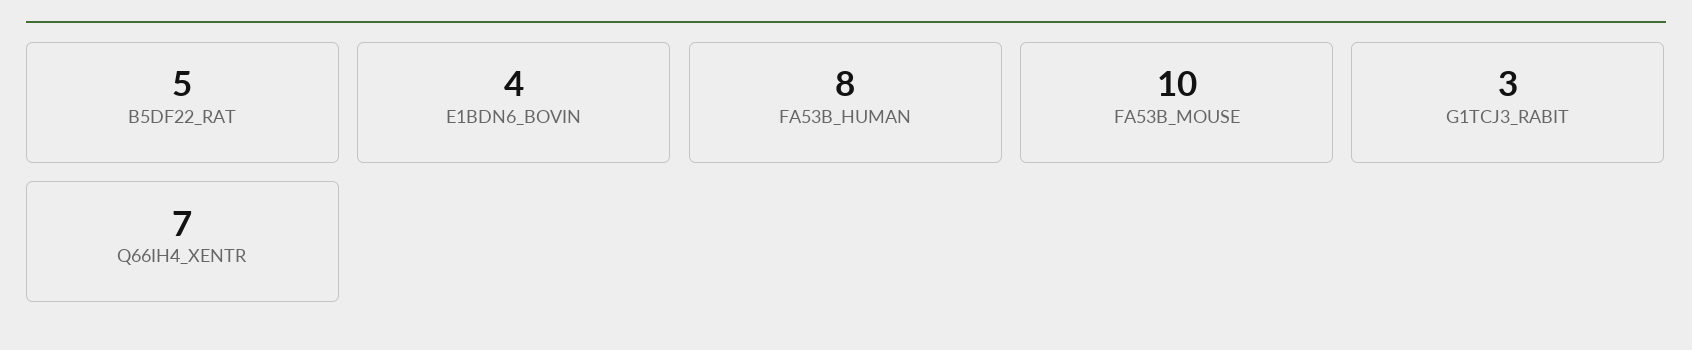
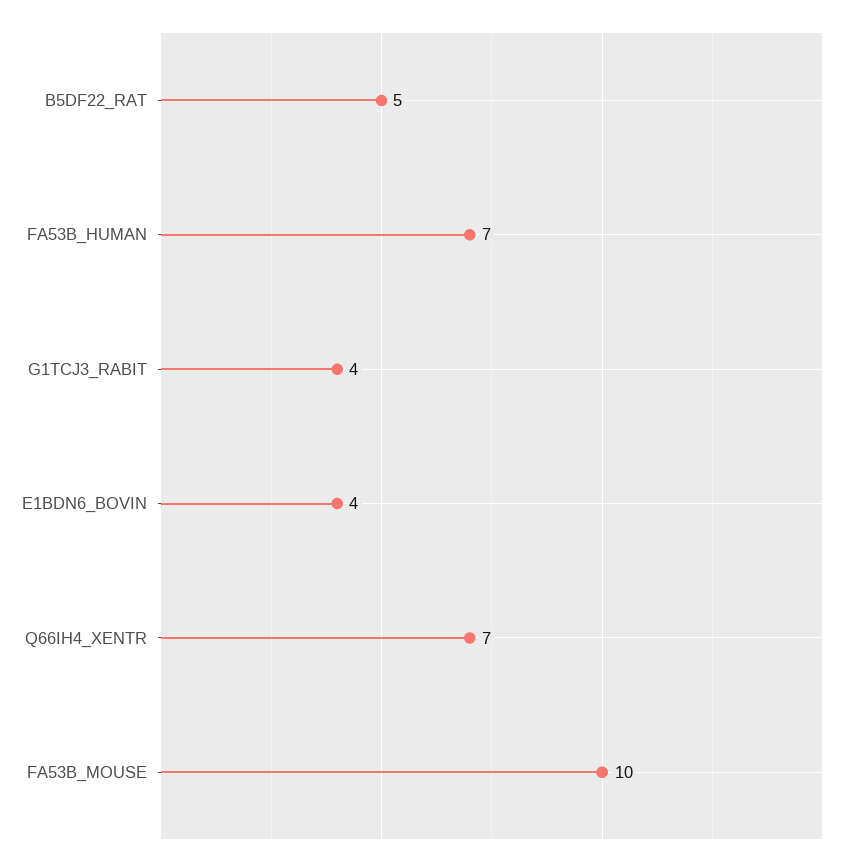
FA53B_HUMAN: 8 -> 7
G1TCJ3_RABIT: 3 -> 4

